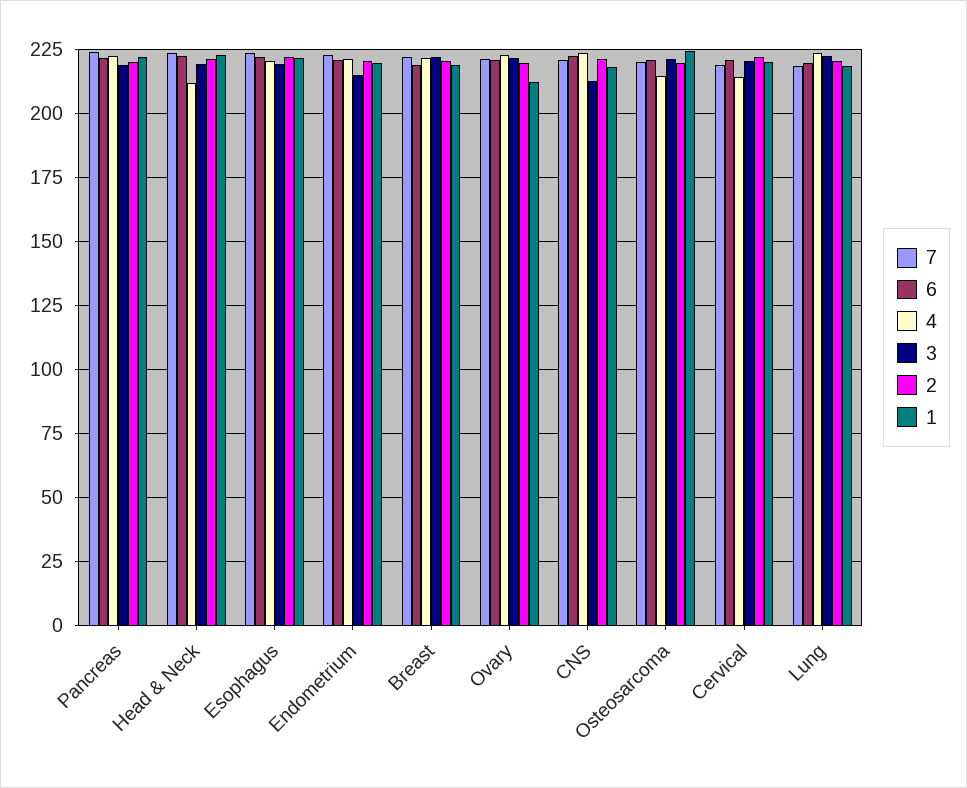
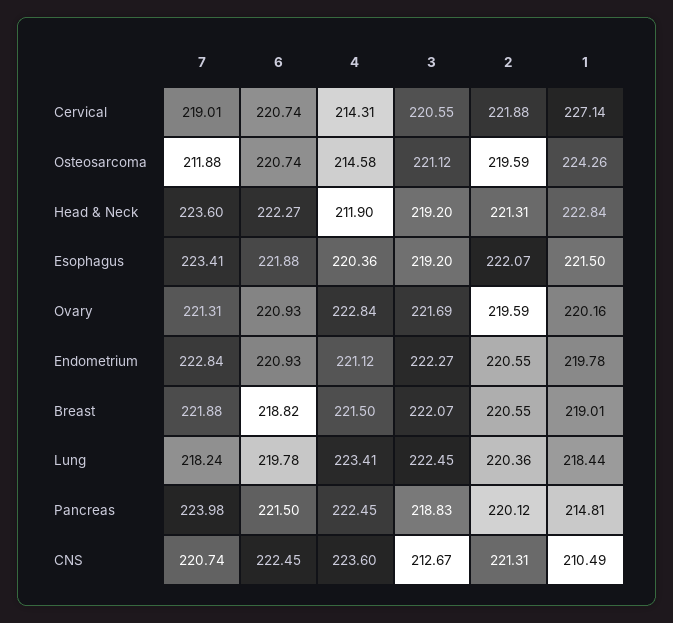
1, Pancreas: 222.5 -> 214.81
3, Endometrium: 215 -> 222.27
1, Ovary: 212.5 -> 220.16
1, CNS: 217.5 -> 210.49
7, Osteosarcoma: 220 -> 211.88
1, Cervical: 220 -> 227.14

